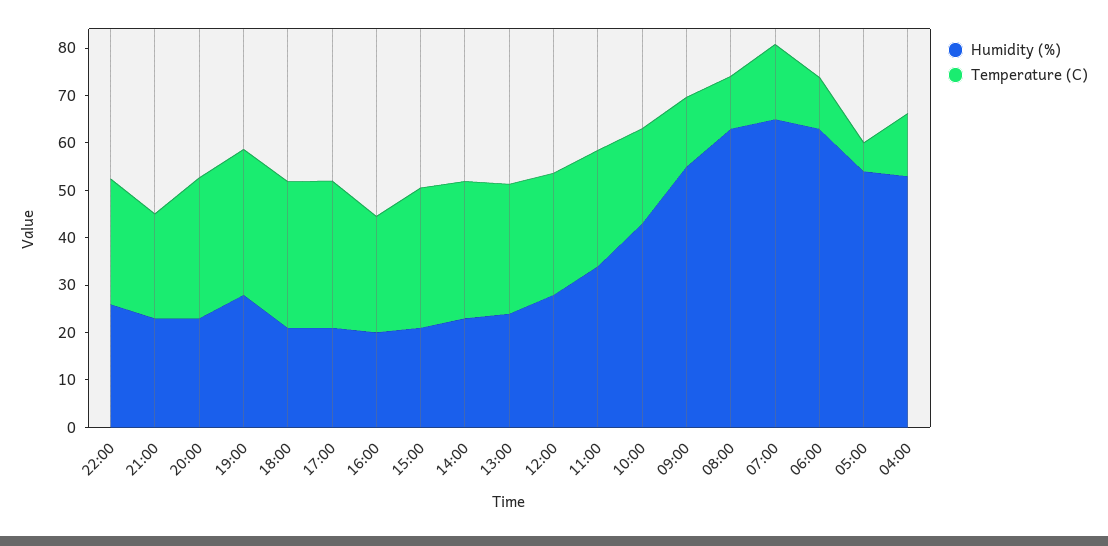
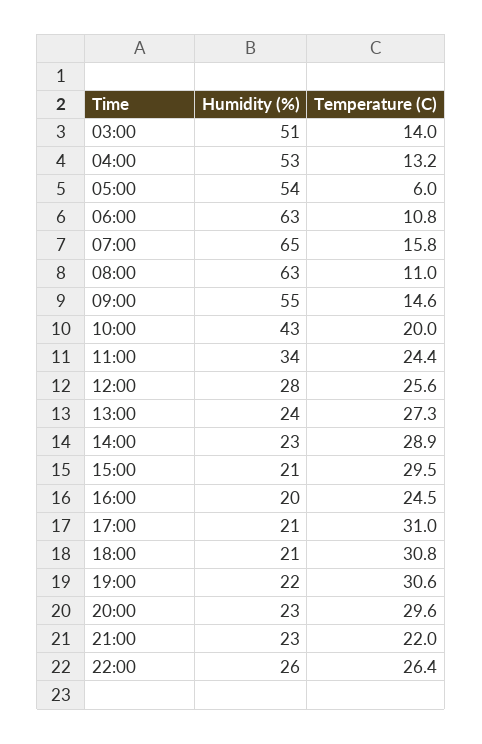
Humidity (%), 19:00: 28 -> 22
Humidity (%), 03:00: none -> 51
Temperature (C), 03:00: none -> 14

